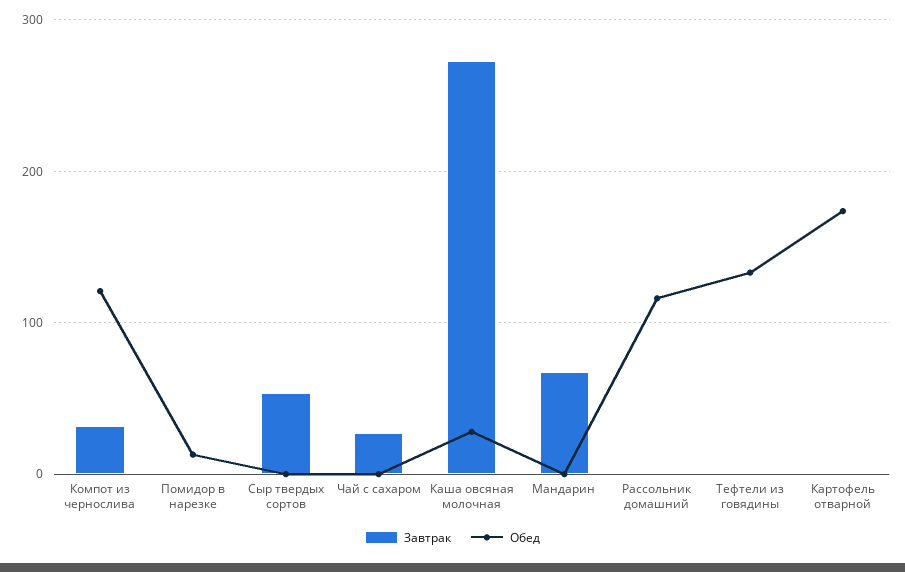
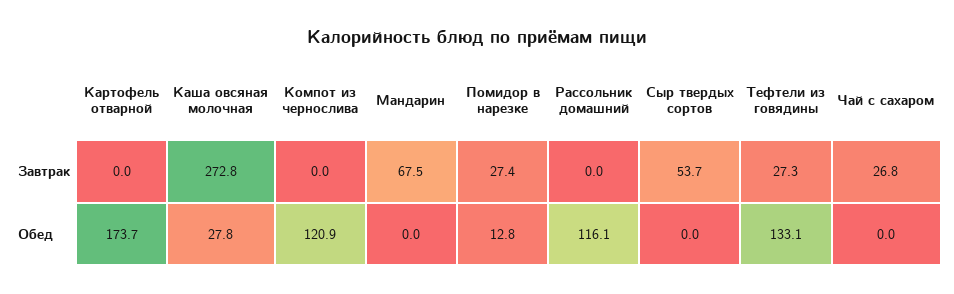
Завтрак, Компот из чернослива: 30 -> 0
Завтрак, Помидор в нарезке: 0 -> 27.4
Завтрак, Тефтели из говядины: 0 -> 27.3

